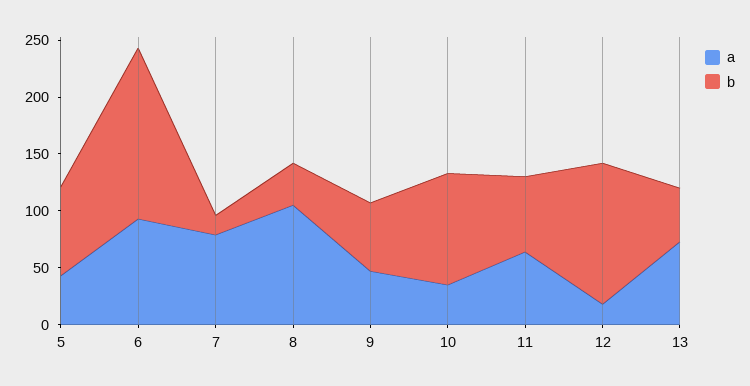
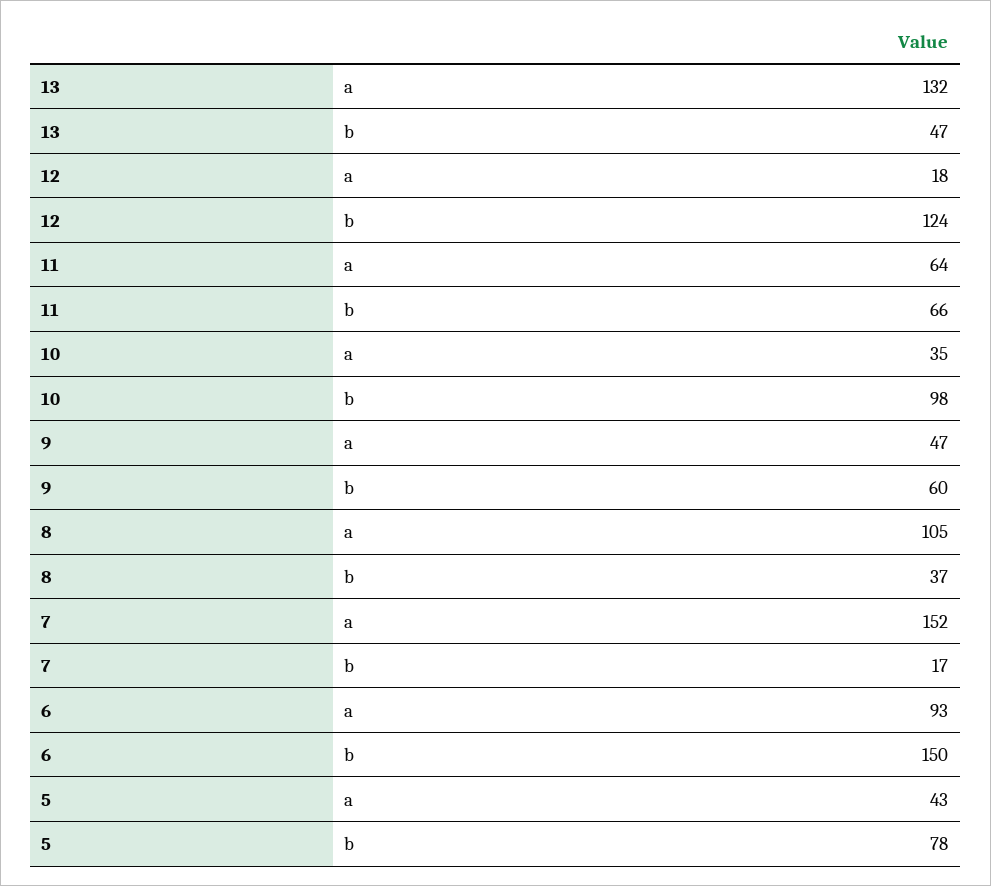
a, 7: 80 -> 152
a, 13: 70 -> 132

